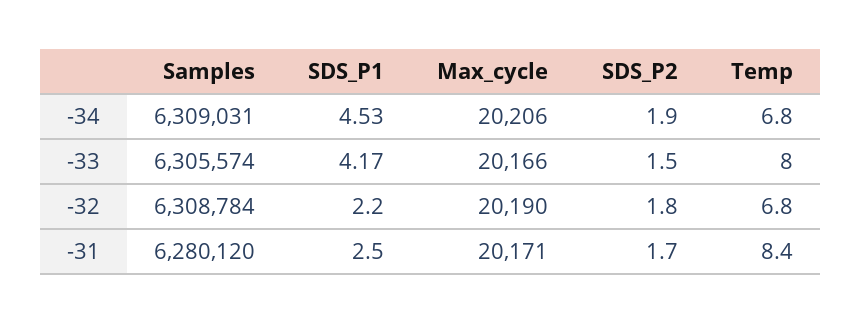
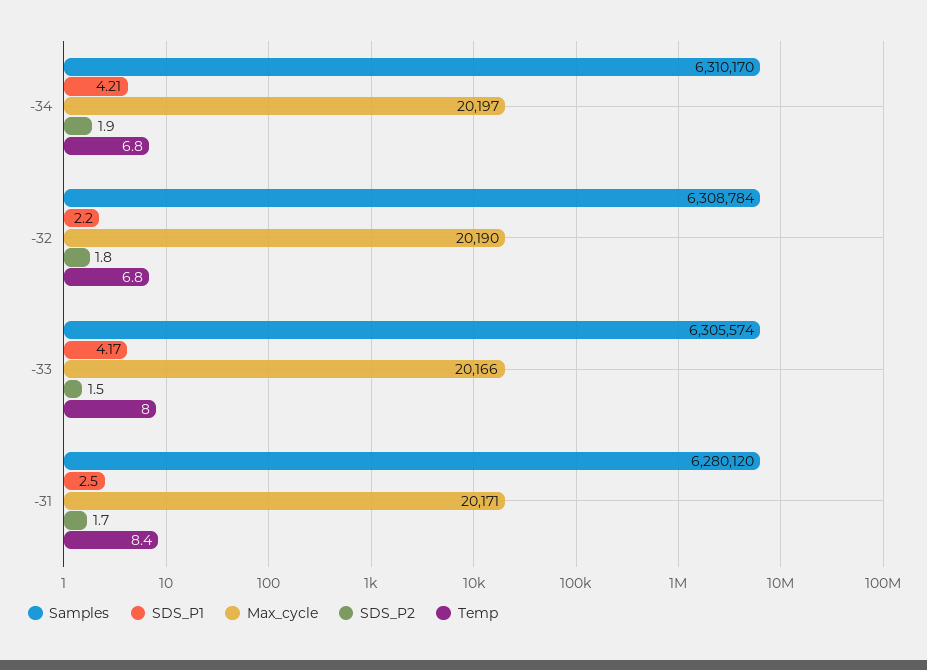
Samples, -34: 6309031 -> 6310170
SDS_P1, -34: 4.53 -> 4.21
Max_cycle, -34: 20206 -> 20197

